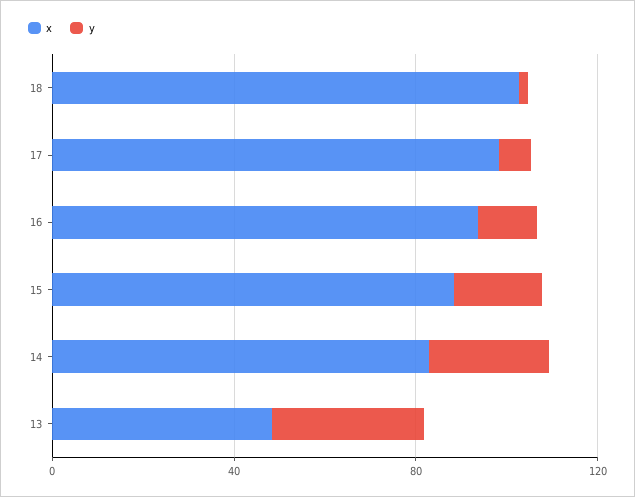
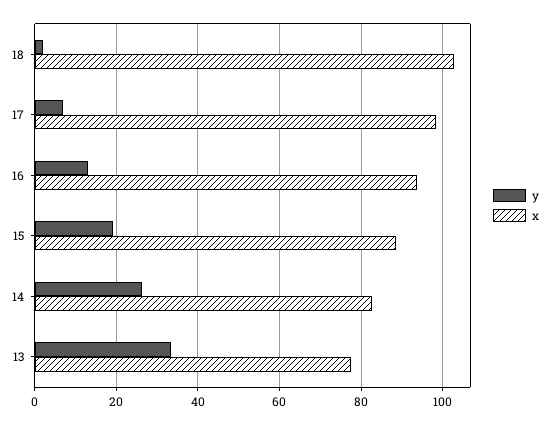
x, 13: 50 -> 78

